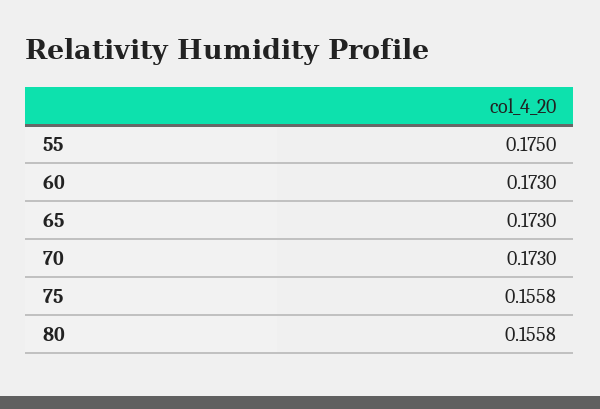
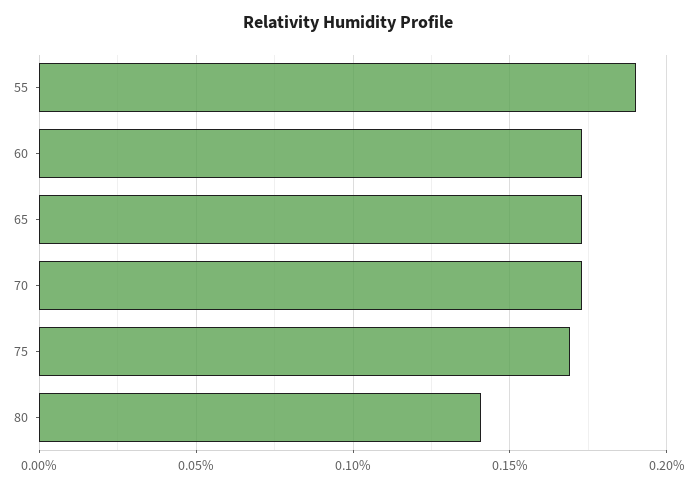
55: 0.175 -> 0.19
75: 0.1558 -> 0.17
80: 0.1558 -> 0.14

